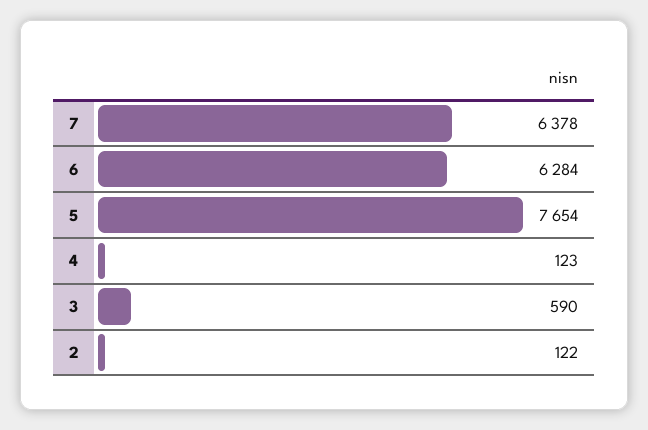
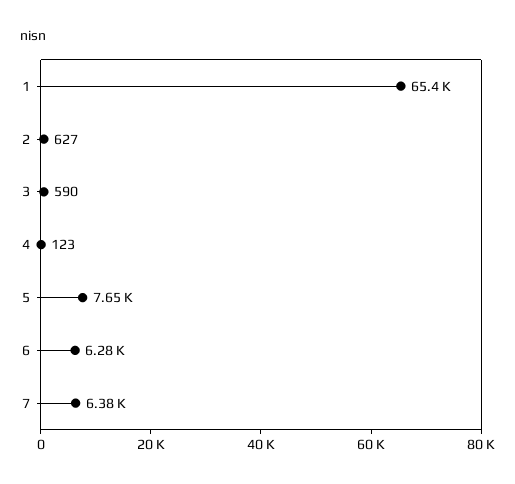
2: 122 -> 627
1: none -> 65400

